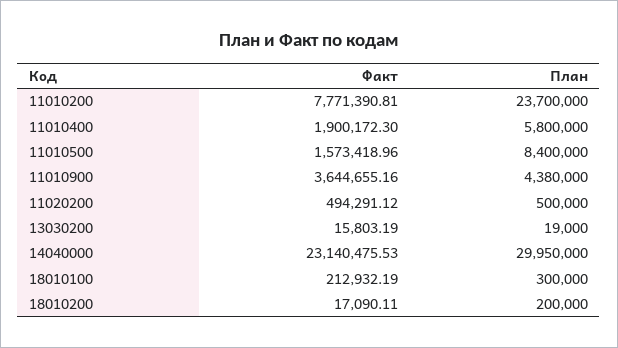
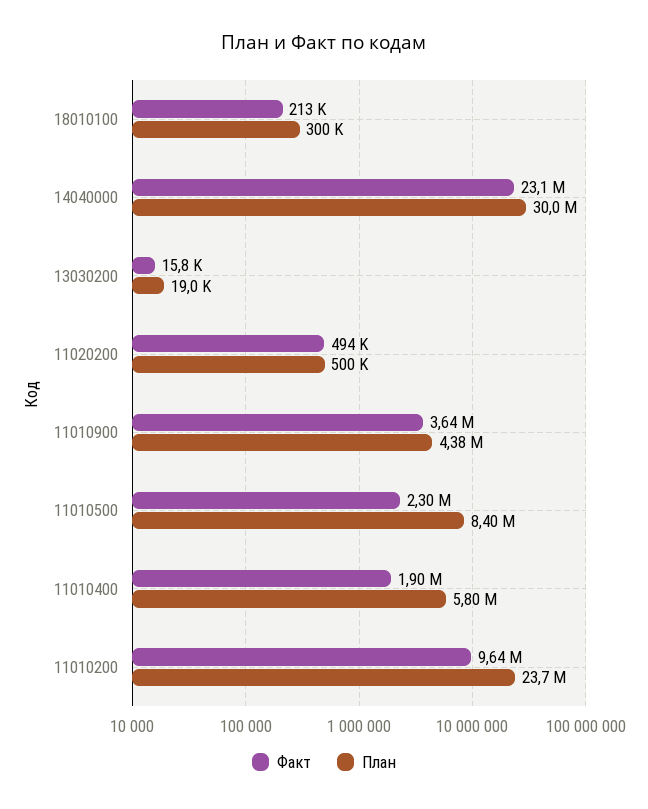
Факт, 11010200: 7771390.81 -> 9640000
Факт, 11010500: 1573418.96 -> 2300000
Факт, 18010200: 17090.11 -> none
План, 18010200: 200000 -> none

